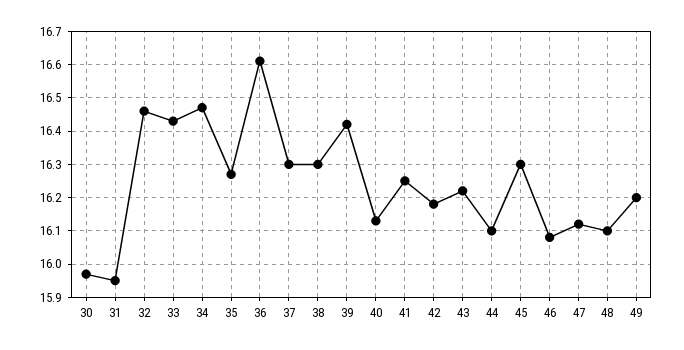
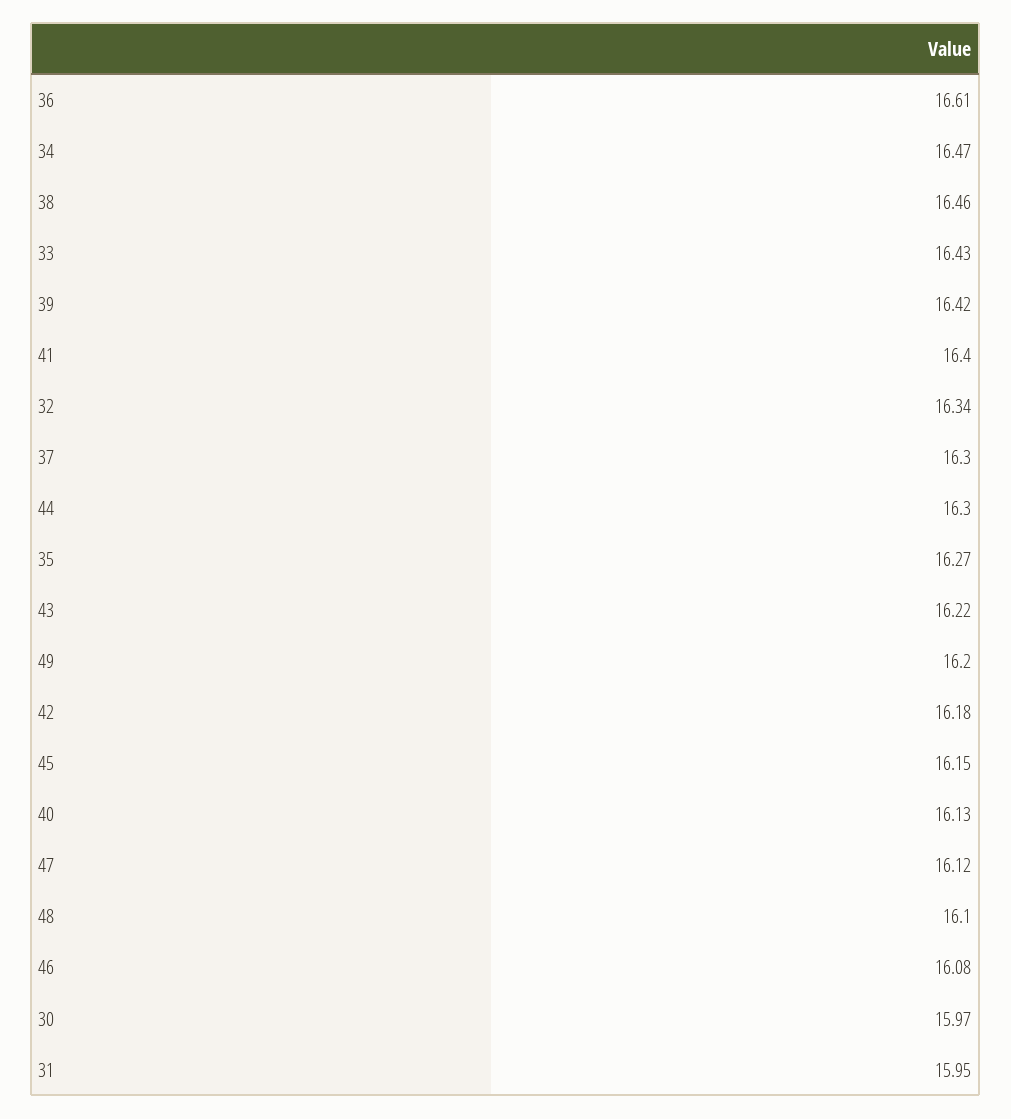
32: 16.45 -> 16.34
38: 16.3 -> 16.46
41: 16.25 -> 16.4
44: 16.1 -> 16.3
45: 16.3 -> 16.15

